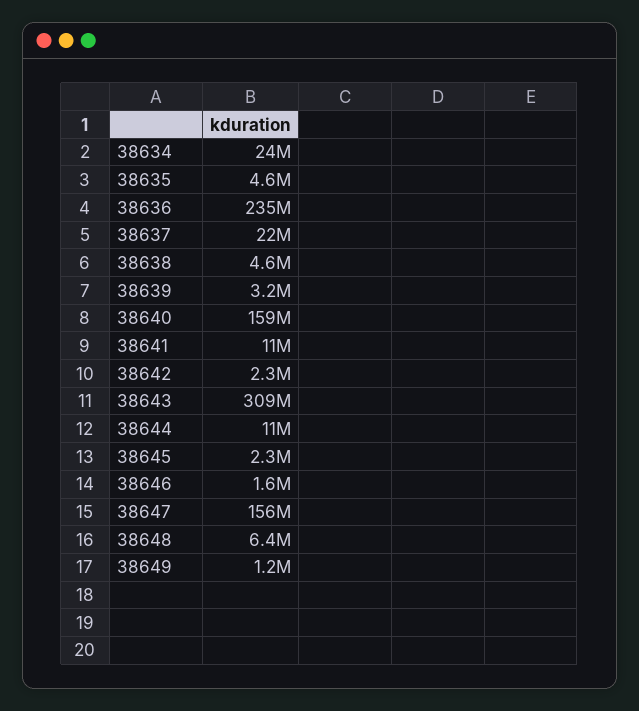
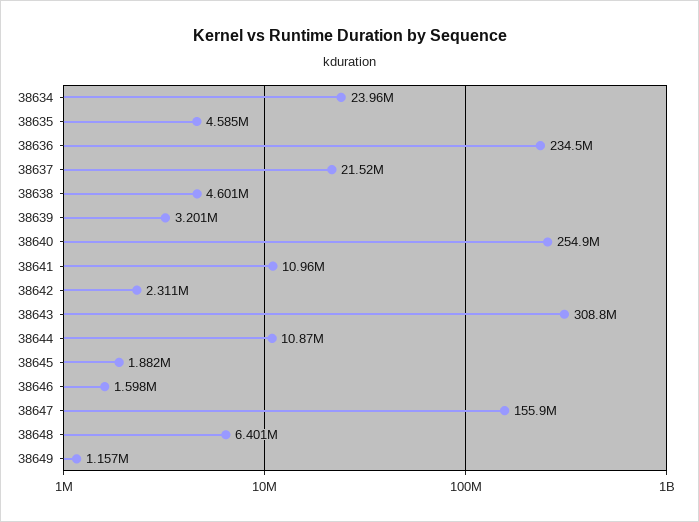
38640: 159000000 -> 254900000
38645: 2300000 -> 1882000

